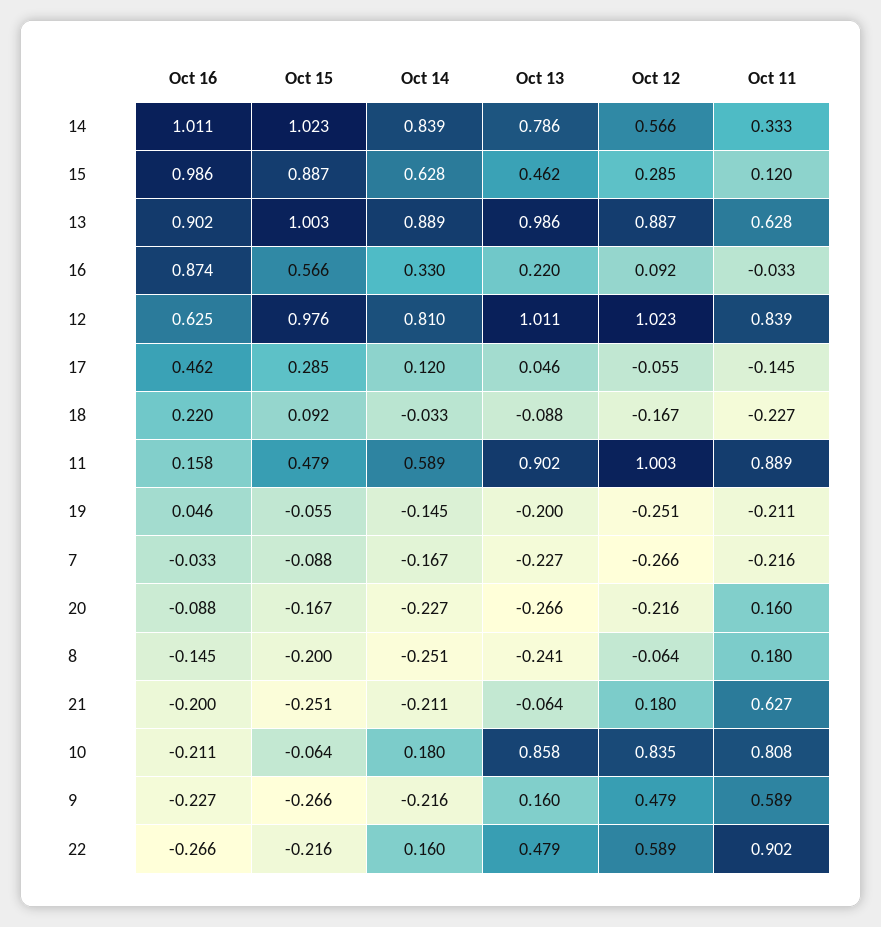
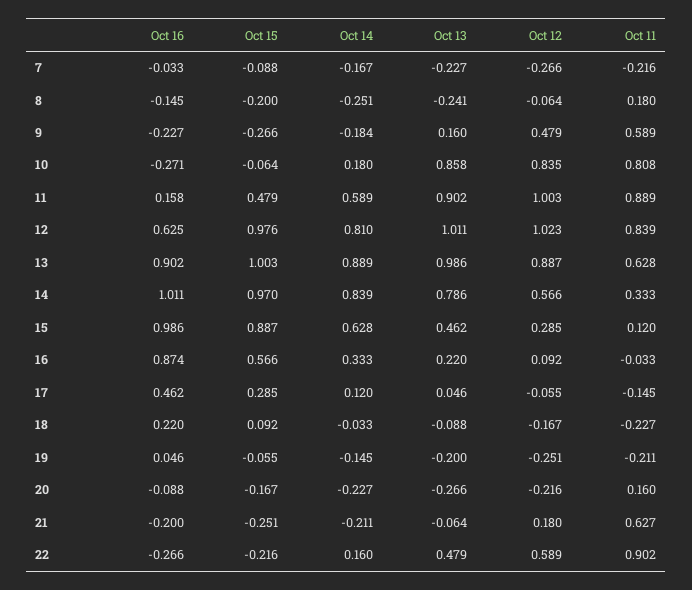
Oct 15, 14: 1.023 -> 0.97
Oct 14, 16: 0.33 -> 0.333
Oct 16, 10: -0.211 -> -0.271
Oct 14, 9: -0.216 -> -0.184

